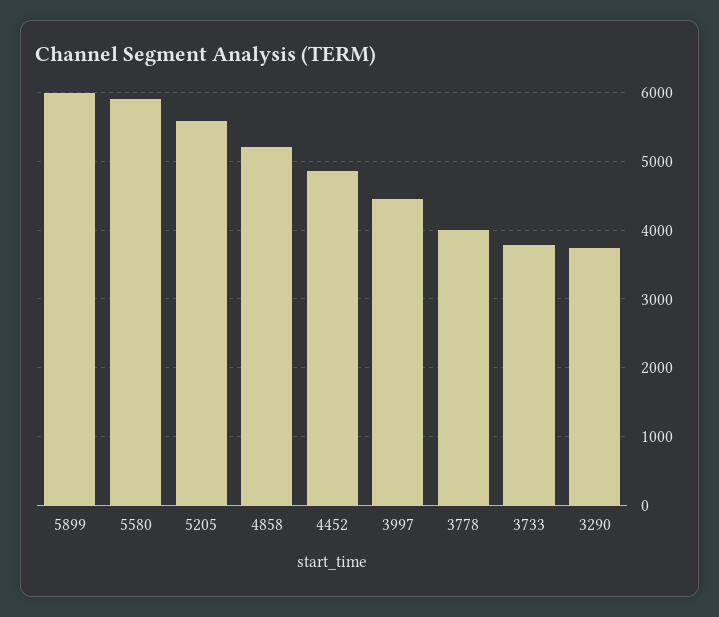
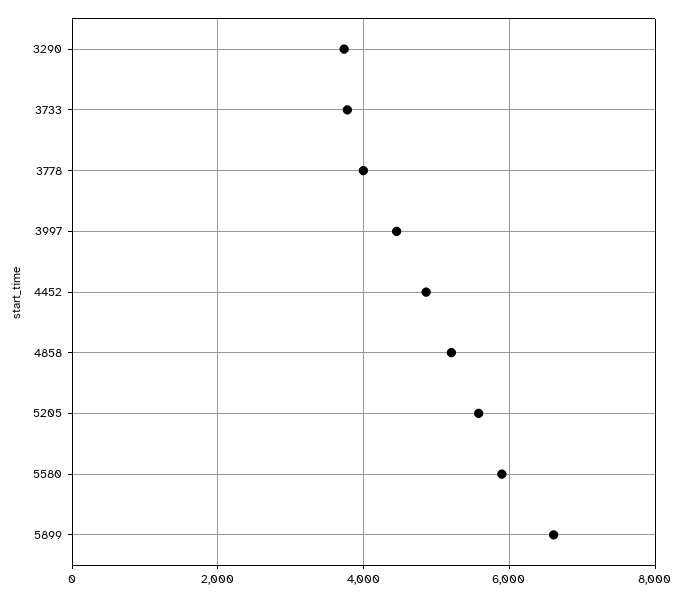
5899: 6000 -> 6600

